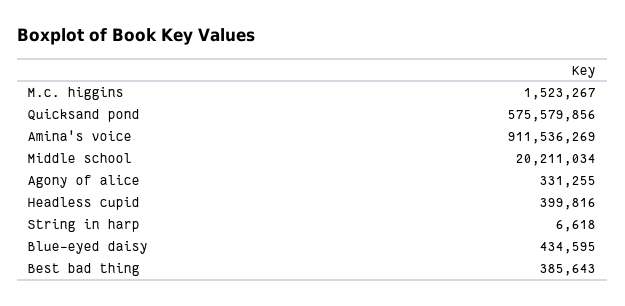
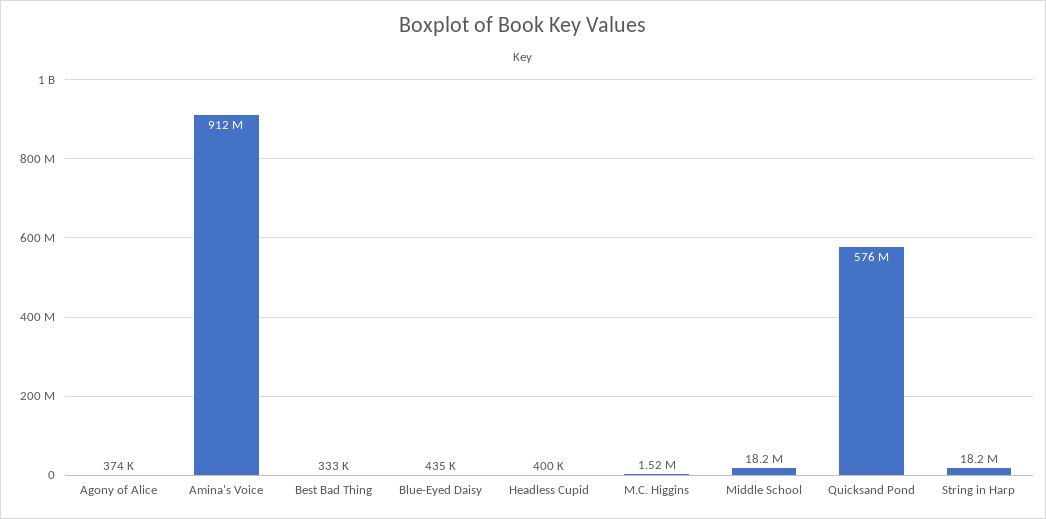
Middle school: 20211034 -> 18200000
Agony of alice: 331255 -> 374000
String in harp: 6618 -> 18200000
Best bad thing: 385643 -> 333000

